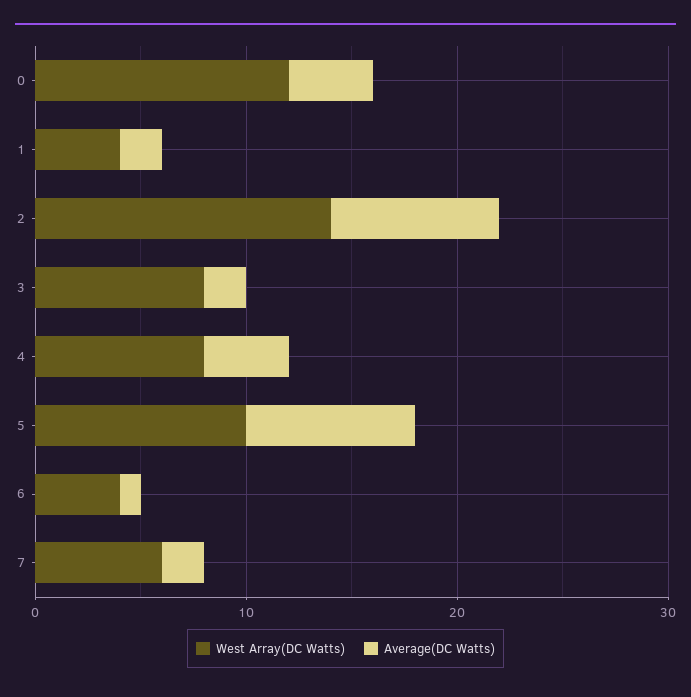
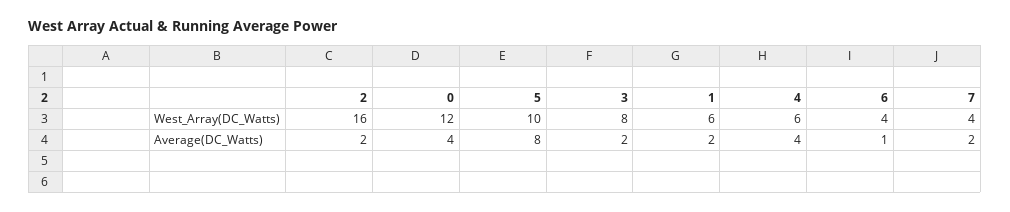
West Array(DC Watts), 1: 4 -> 6
West Array(DC Watts), 2: 14 -> 16
Average(DC Watts), 2: 8 -> 2
West Array(DC Watts), 4: 8 -> 6
West Array(DC Watts), 7: 6 -> 4

